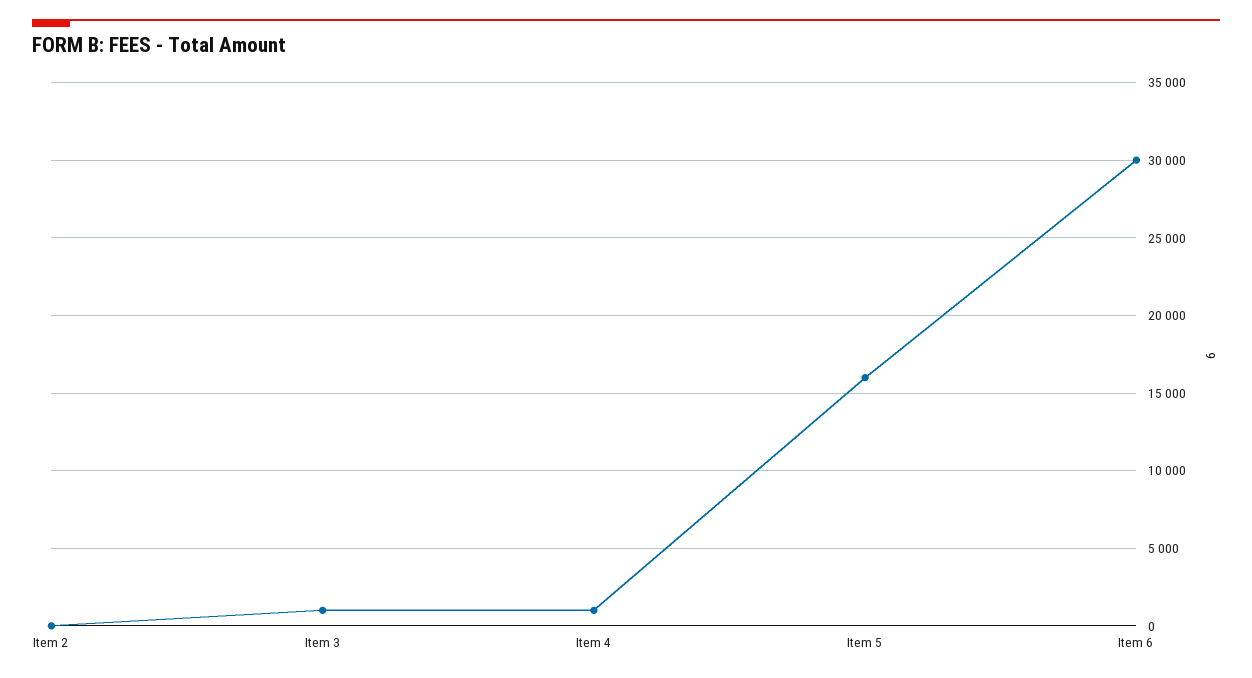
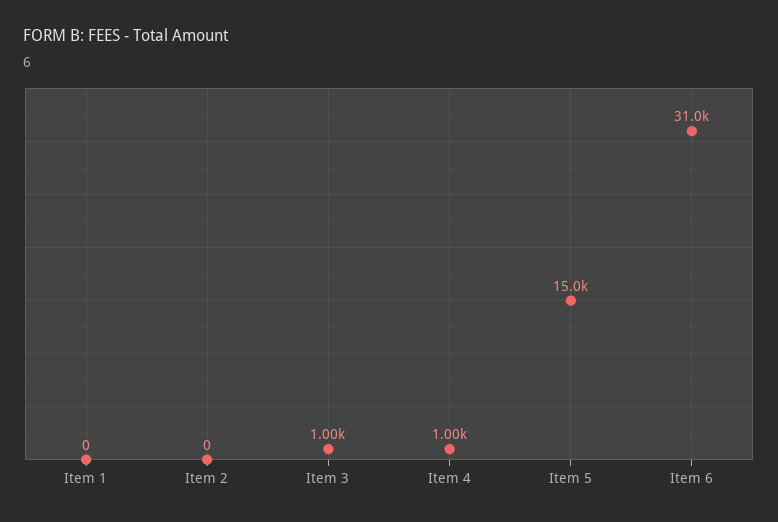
Item 5: 16000 -> 15000
Item 6: 30000 -> 31000
Item 1: none -> 0

